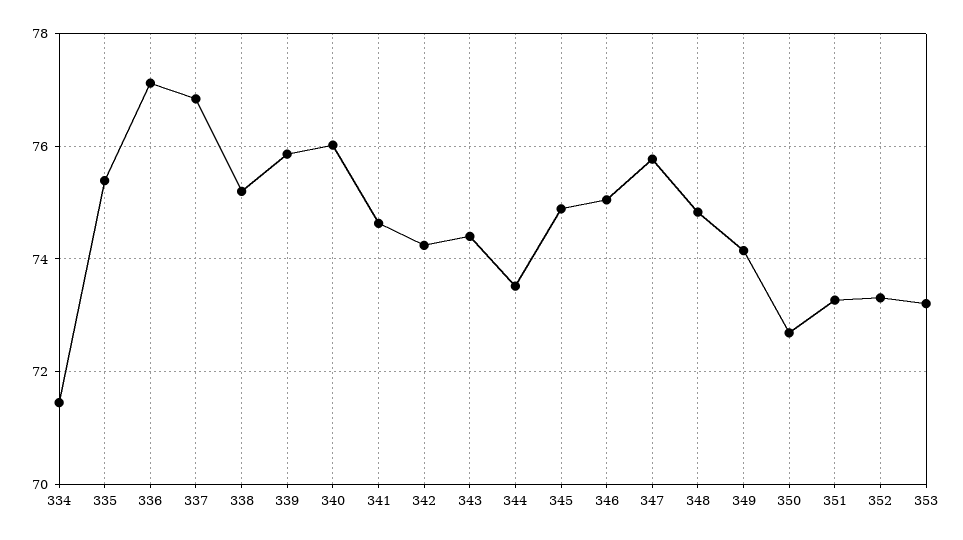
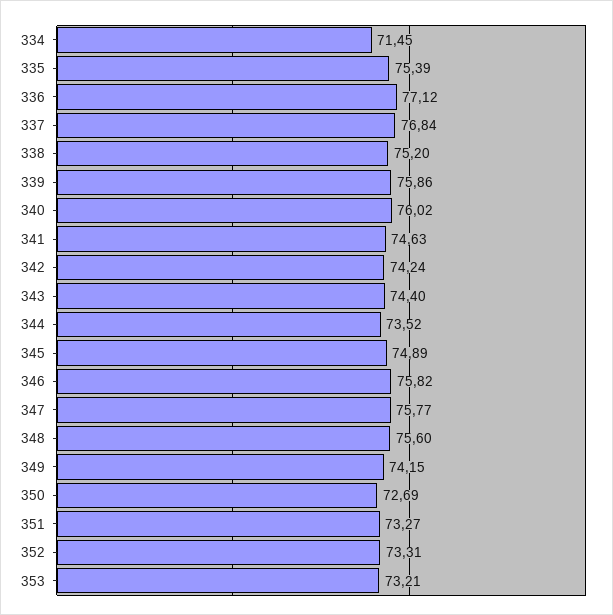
346: 75 -> 75.82
348: 74.8 -> 75.6

